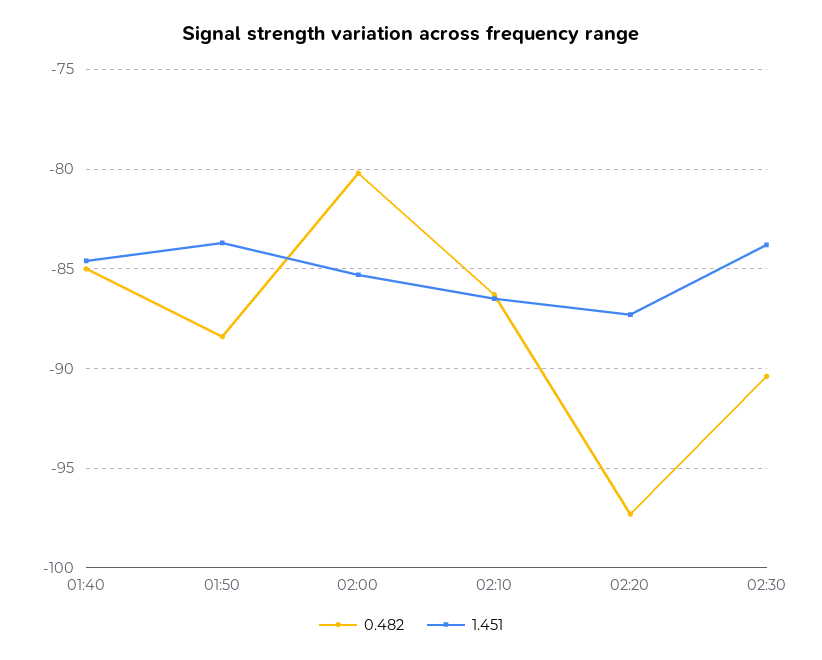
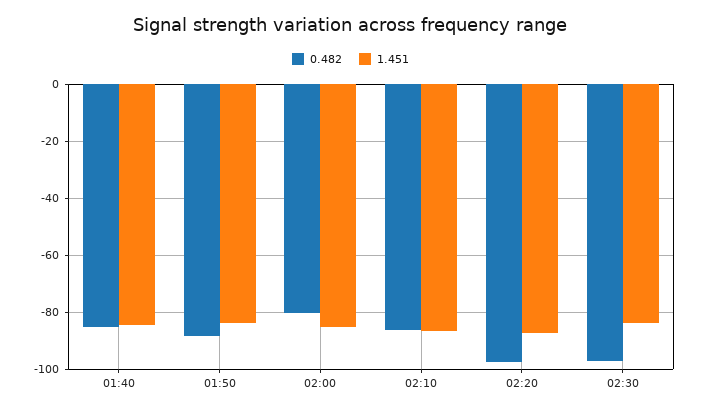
0.482, 02:30: -90.5 -> -97.5

